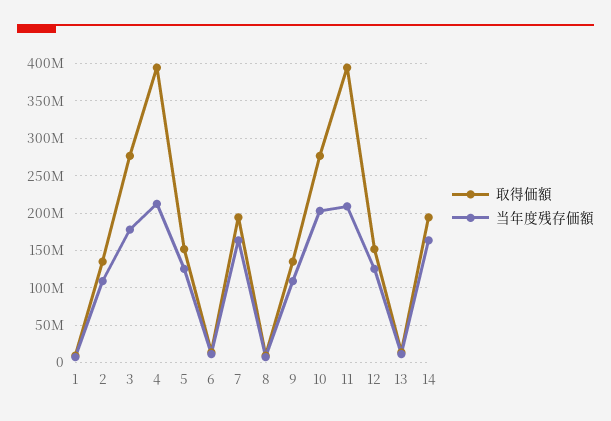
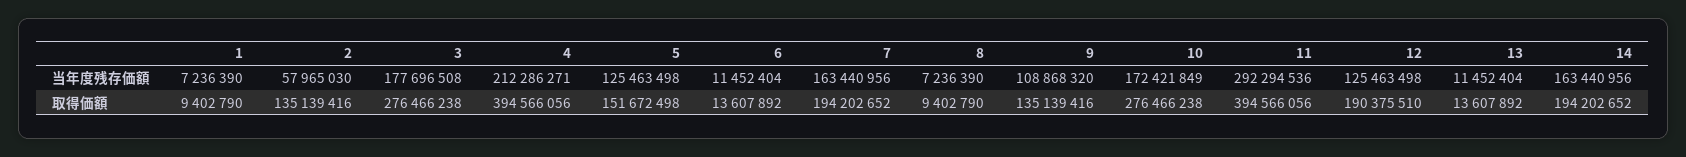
当年度残存価額, 2: 110000000 -> 57965030
当年度残存価額, 10: 200000000 -> 172421849
当年度残存価額, 11: 210000000 -> 292294536
取得価額, 12: 150000000 -> 190375510

